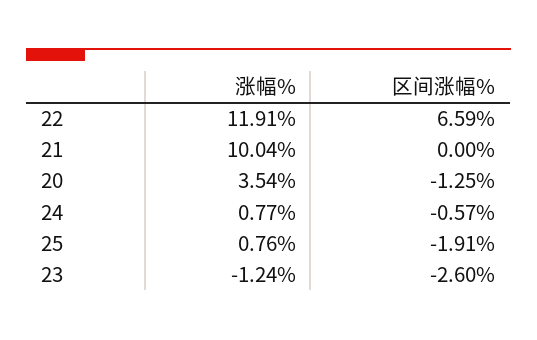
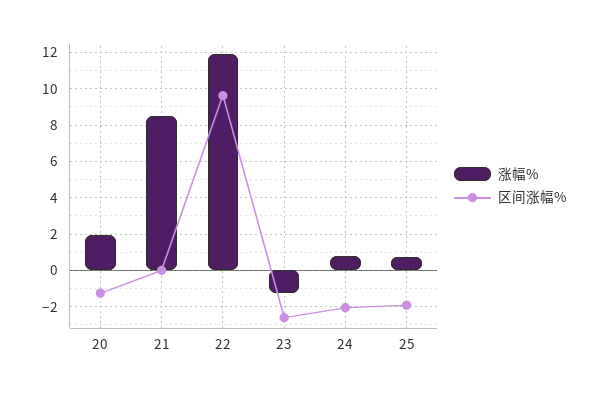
区间涨幅%, 22: 6.59 -> 9.5
涨幅%, 21: 10.04 -> 8.5
涨幅%, 20: 3.54 -> 2
区间涨幅%, 24: -0.57 -> -2

